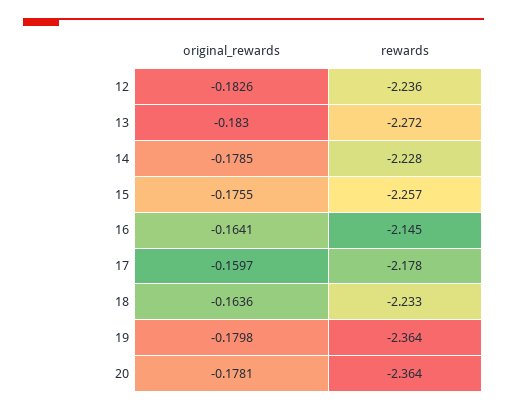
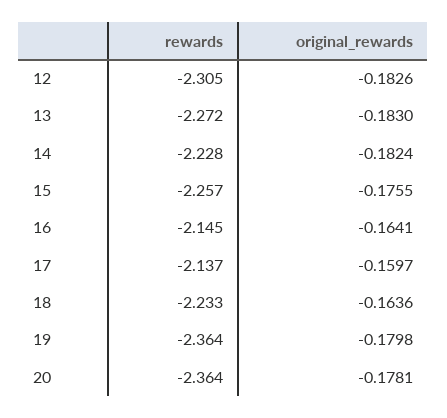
rewards, 12: -2.236 -> -2.305
original_rewards, 14: -0.1785 -> -0.1824
rewards, 17: -2.178 -> -2.137

